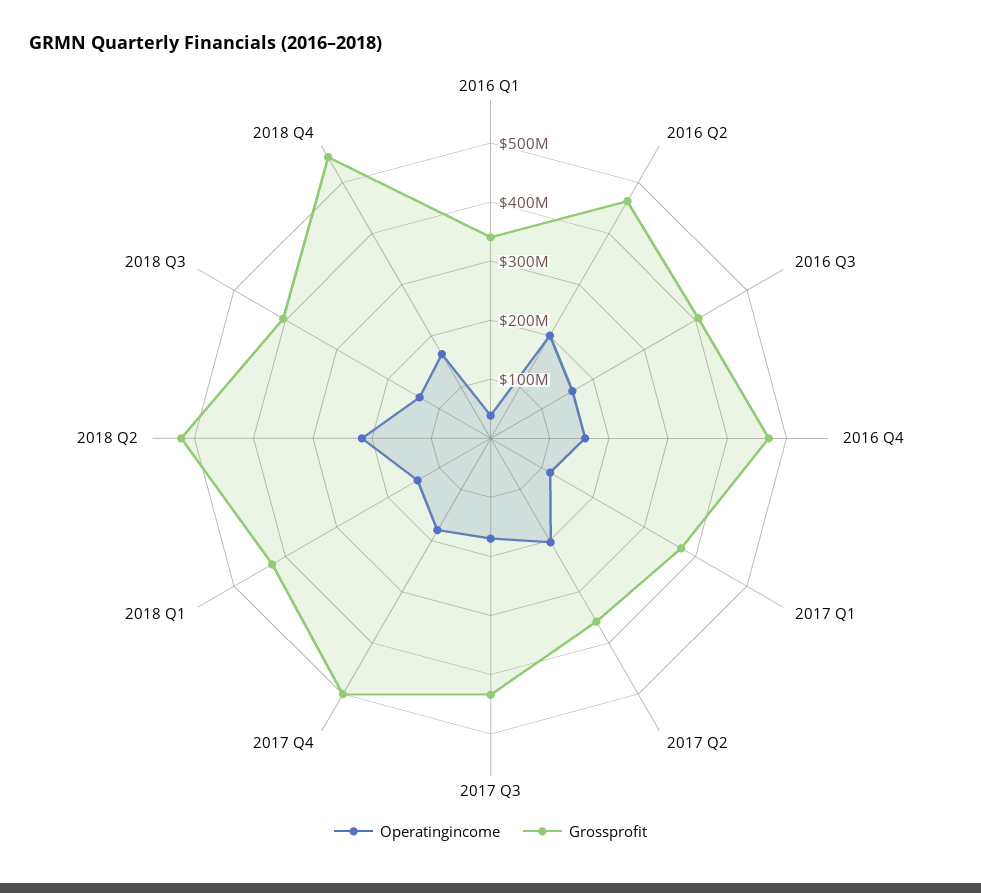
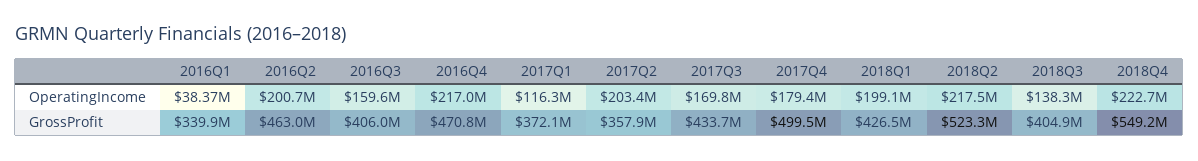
Operatingincome, 2016 Q4: 160000000 -> 217000000
Operatingincome, 2018 Q1: 140000000 -> 199100000
Operatingincome, 2018 Q4: 160000000 -> 222700000

